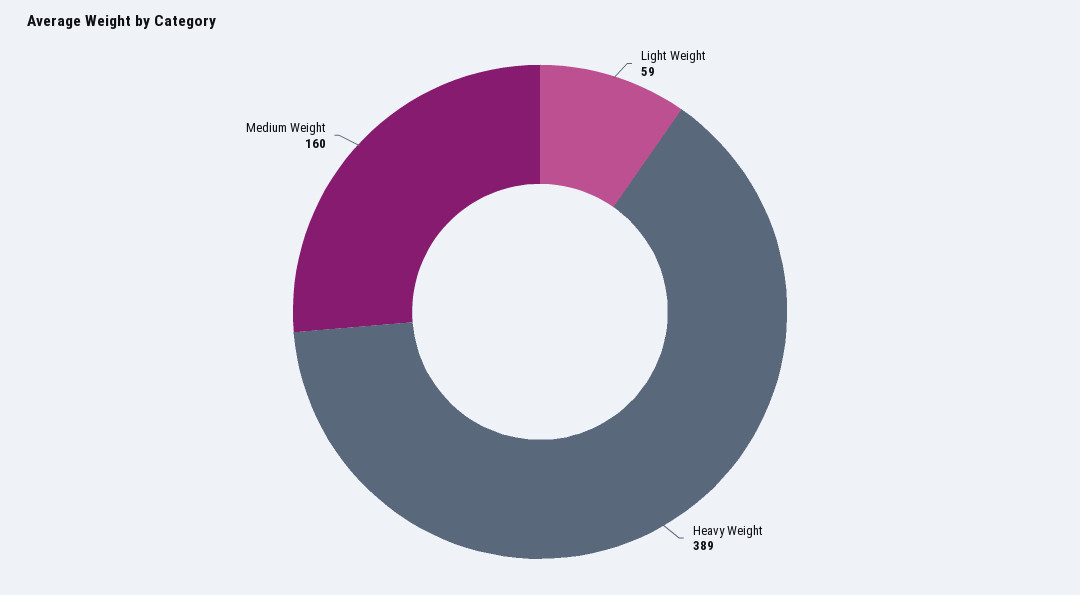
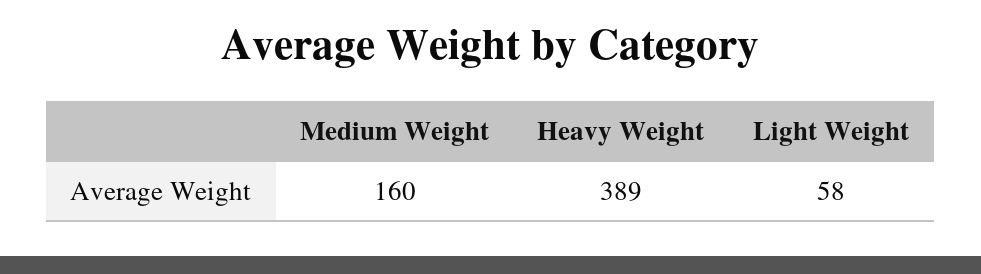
Light Weight: 59 -> 58

